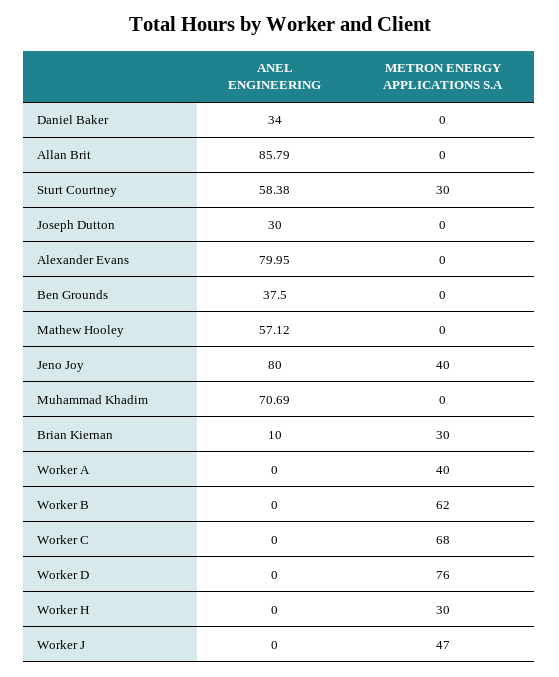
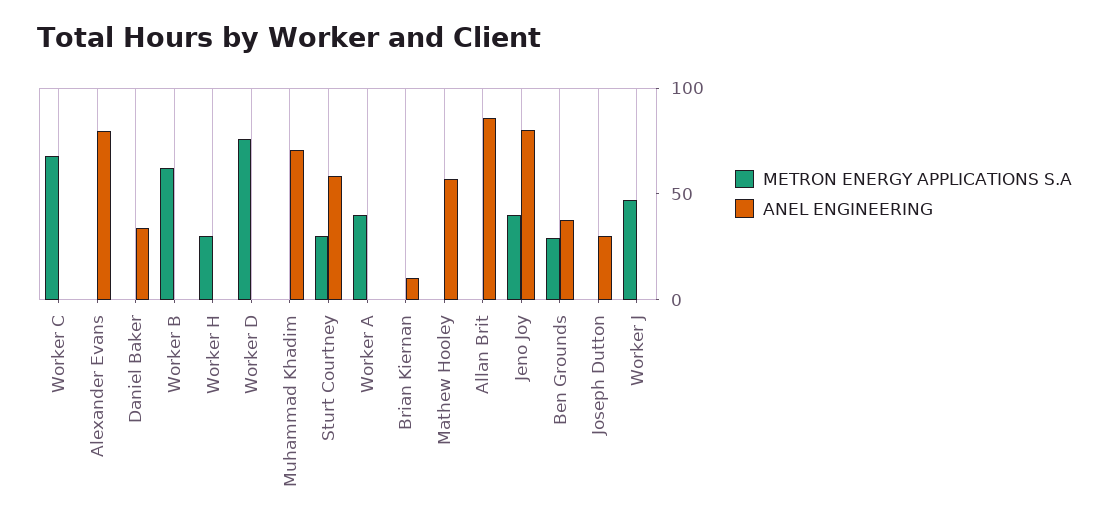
METRON ENERGY APPLICATIONS S.A, Ben Grounds: 0 -> 30
METRON ENERGY APPLICATIONS S.A, Brian Kiernan: 30 -> 0

